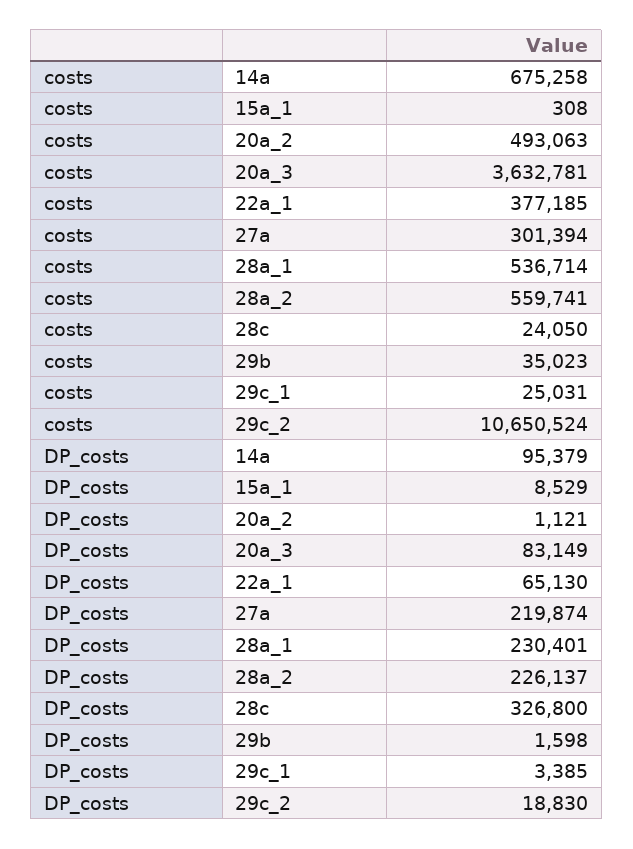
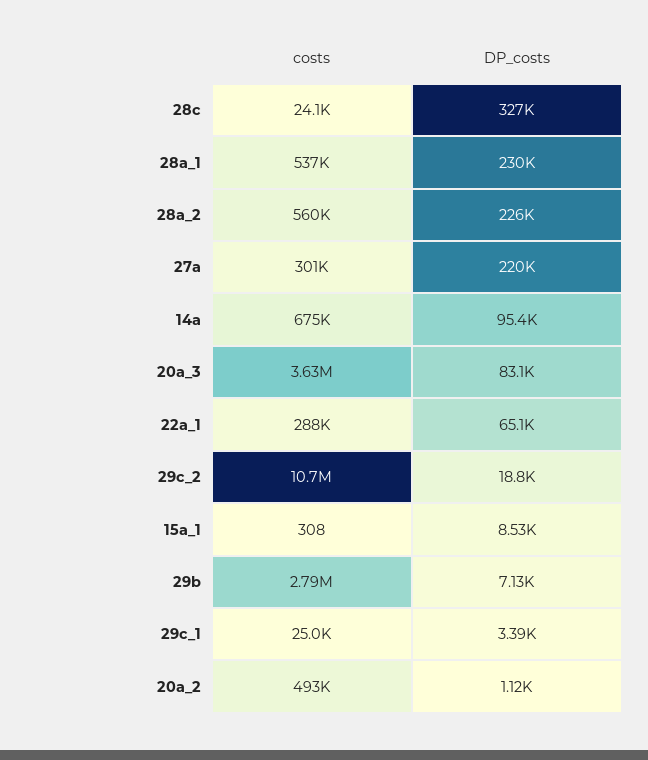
costs, 22a_1: 377185 -> 288000
costs, 29b: 35023 -> 2790000
DP_costs, 29b: 1598 -> 7130

